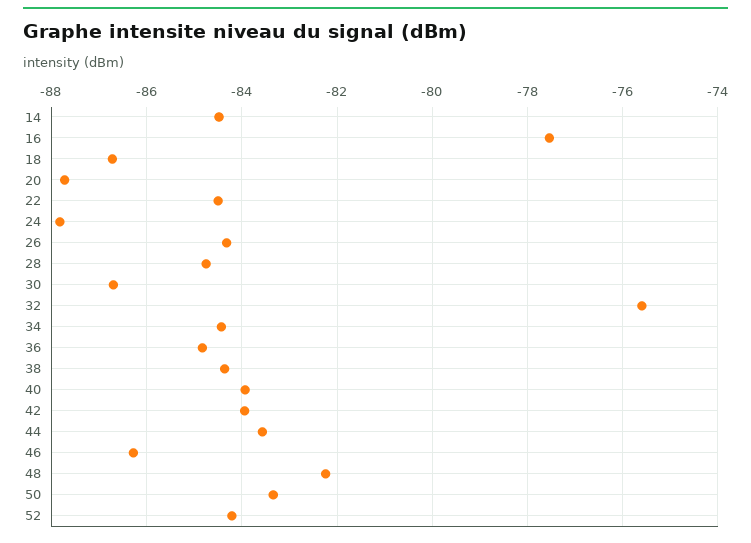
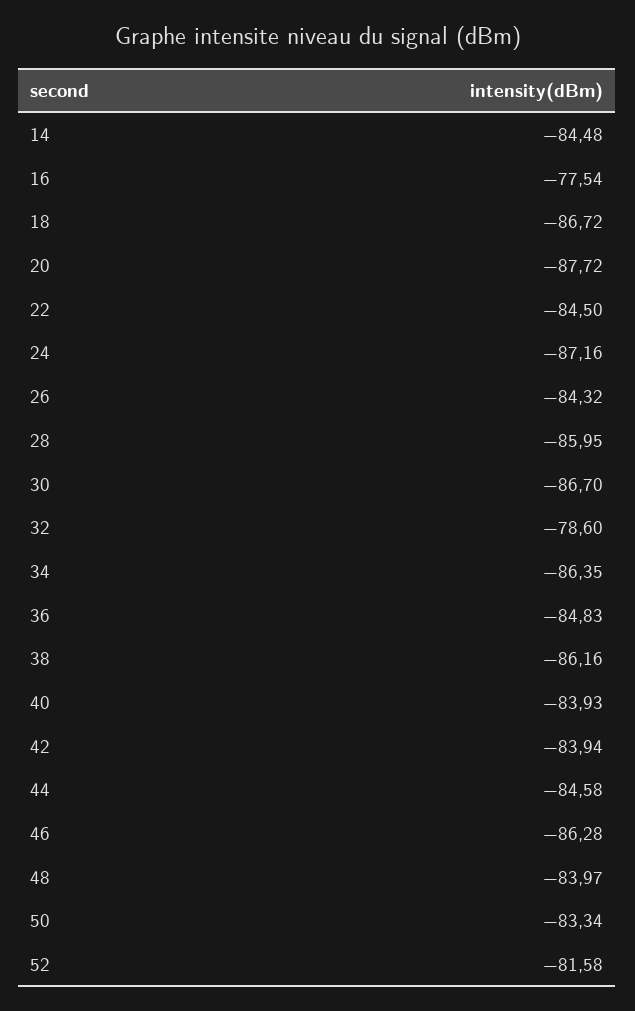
24: -87.8 -> -87.16
28: -84.8 -> -85.95
32: -75.6 -> -78.6
34: -84.4 -> -86.35
38: -84.4 -> -86.16
44: -83.6 -> -84.58
48: -82.2 -> -83.97
52: -84.2 -> -81.58

